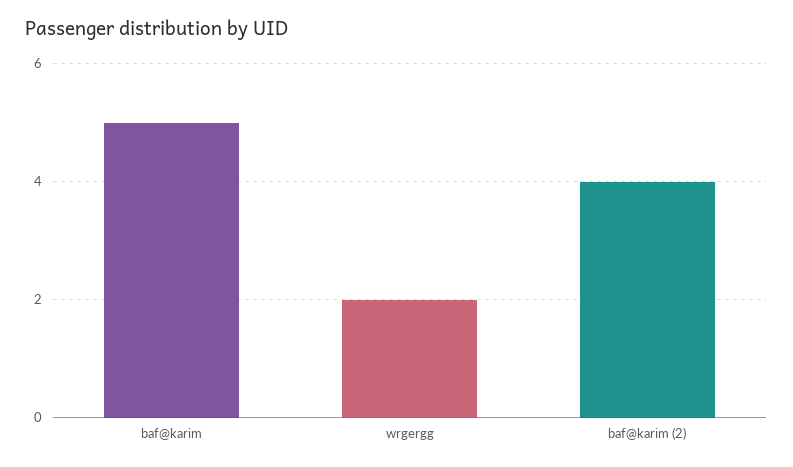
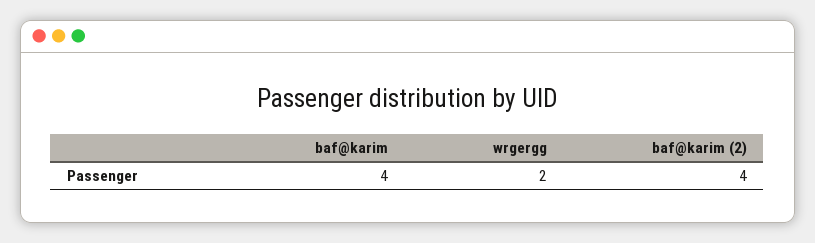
baf@karim: 5 -> 4

